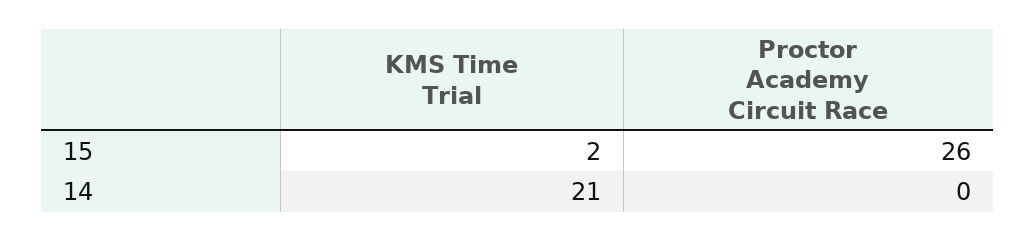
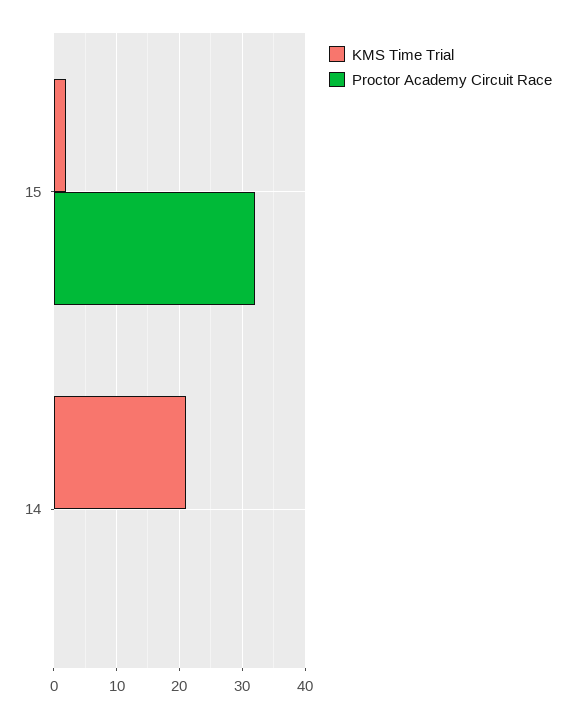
Proctor Academy Circuit Race, 15: 26 -> 32

